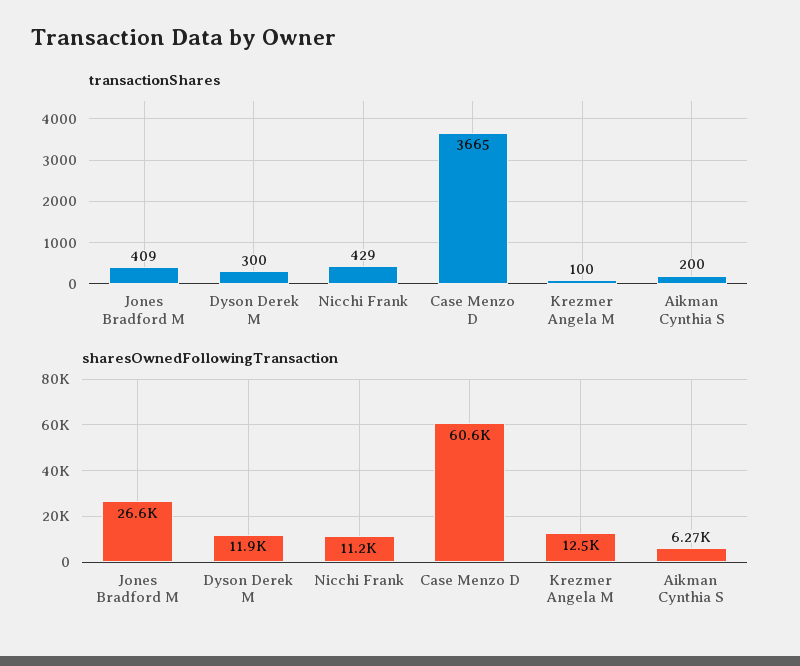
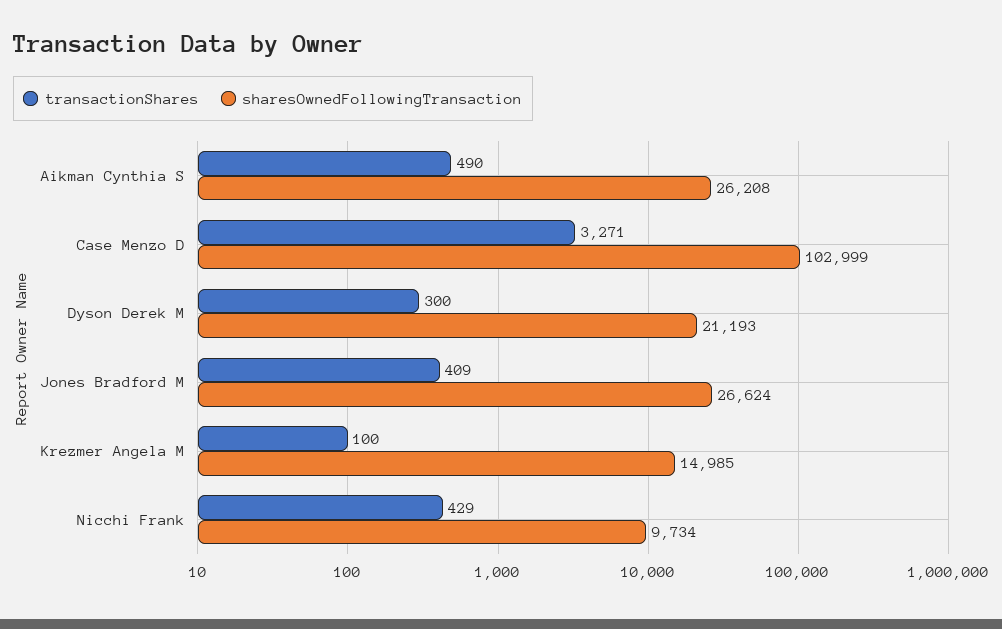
transactionShares, Case Menzo D: 3665 -> 3271
transactionShares, Aikman Cynthia S: 200 -> 490
sharesOwnedFollowingTransaction, Dyson Derek M: 11900 -> 21193
sharesOwnedFollowingTransaction, Nicchi Frank: 11200 -> 9734
sharesOwnedFollowingTransaction, Case Menzo D: 60600 -> 102999
sharesOwnedFollowingTransaction, Krezmer Angela M: 12500 -> 14985
sharesOwnedFollowingTransaction, Aikman Cynthia S: 6270 -> 26208

